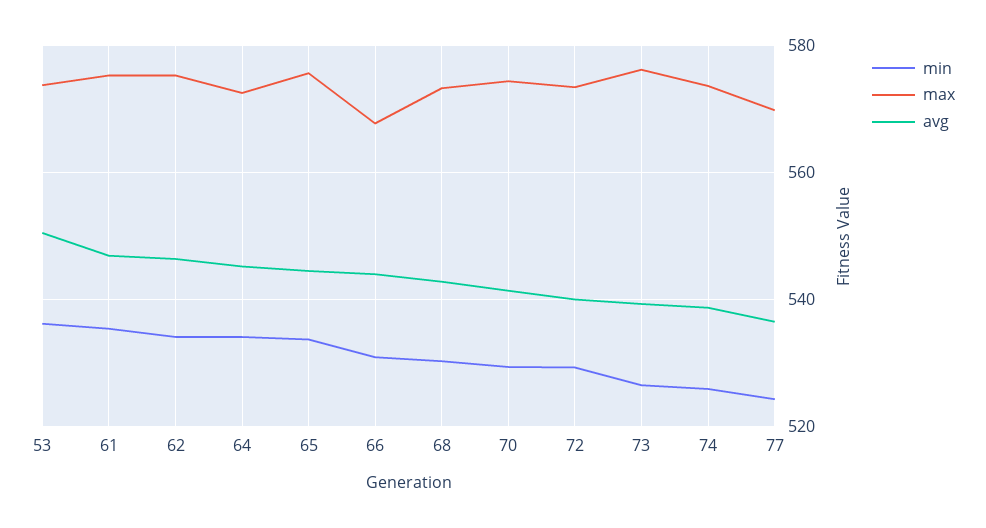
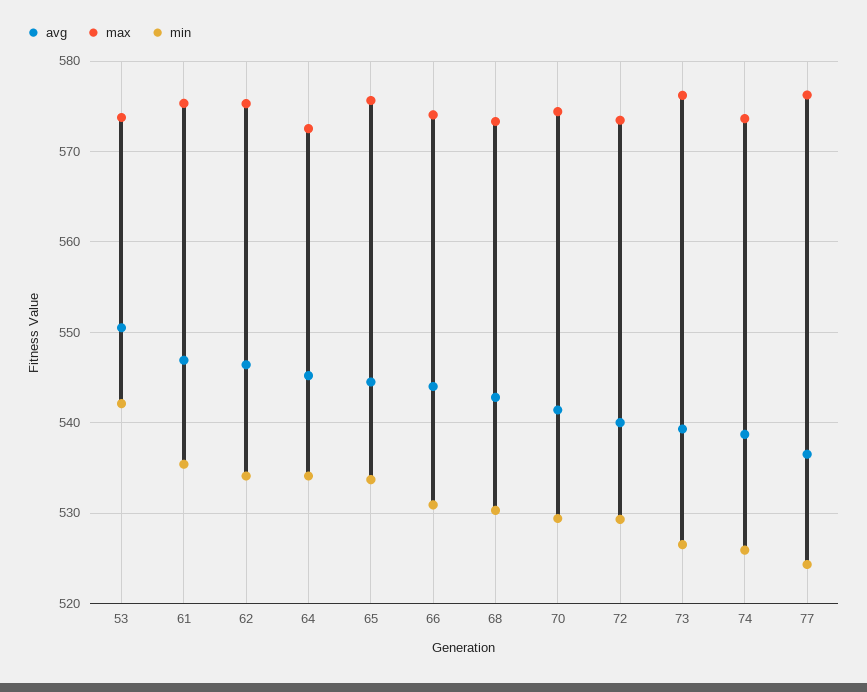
min, 53: 536 -> 542
max, 66: 568 -> 574
max, 77: 570 -> 576

